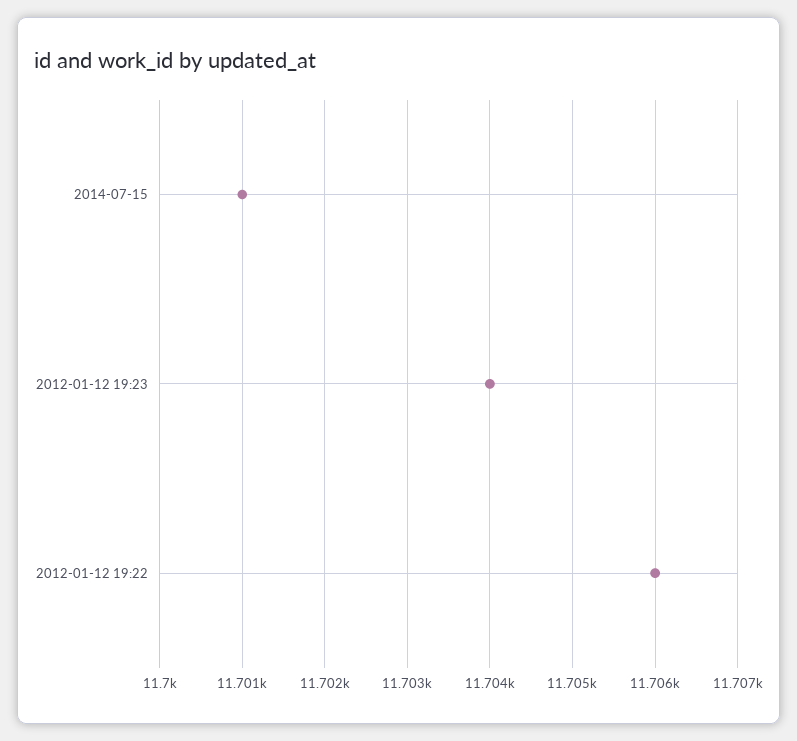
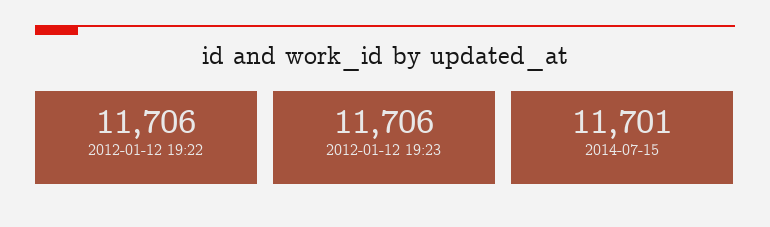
2012-01-12 19:23: 11704 -> 11706

